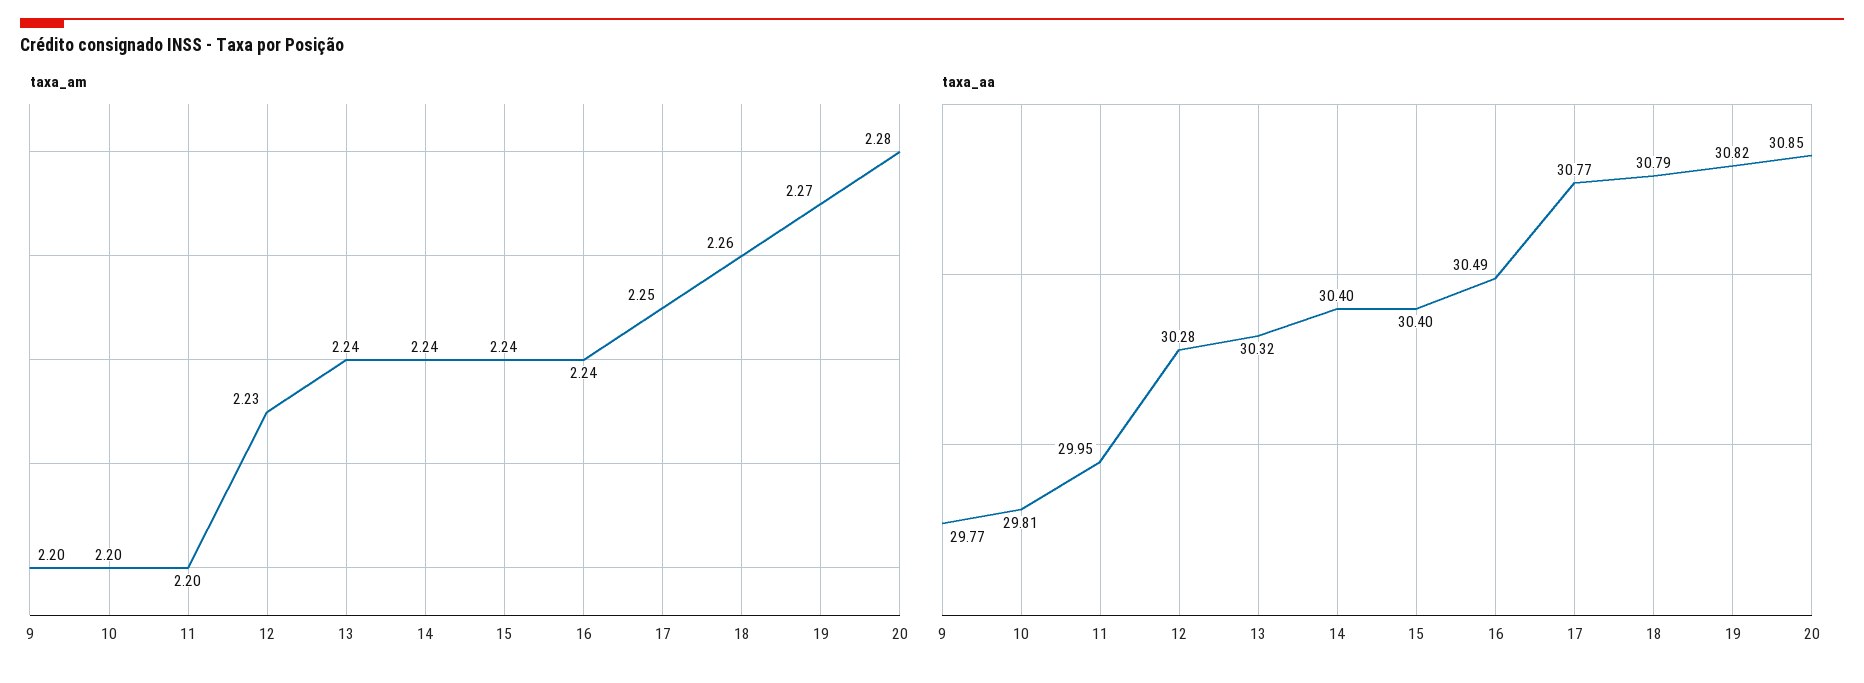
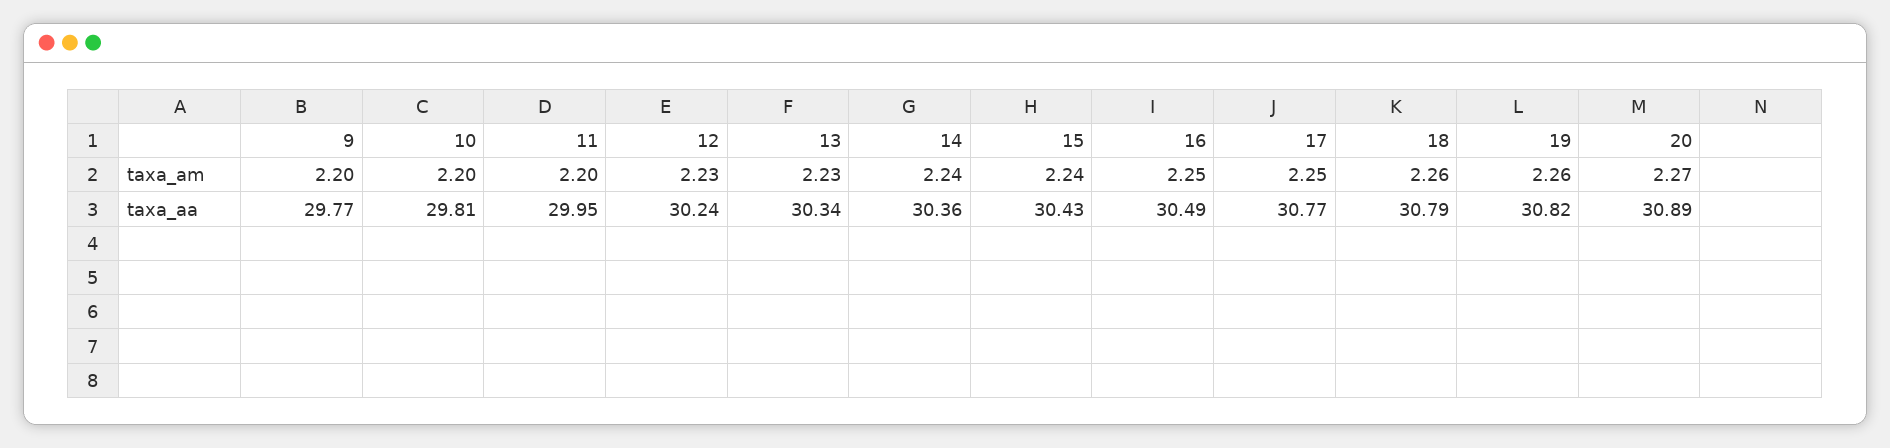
taxa_am, 13: 2.24 -> 2.23
taxa_am, 16: 2.24 -> 2.25
taxa_am, 19: 2.27 -> 2.26
taxa_am, 20: 2.28 -> 2.27
taxa_aa, 12: 30.28 -> 30.24
taxa_aa, 13: 30.32 -> 30.34
taxa_aa, 14: 30.4 -> 30.36
taxa_aa, 15: 30.4 -> 30.43
taxa_aa, 20: 30.85 -> 30.89

